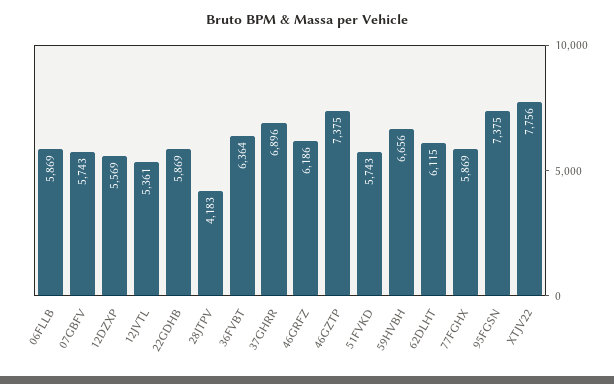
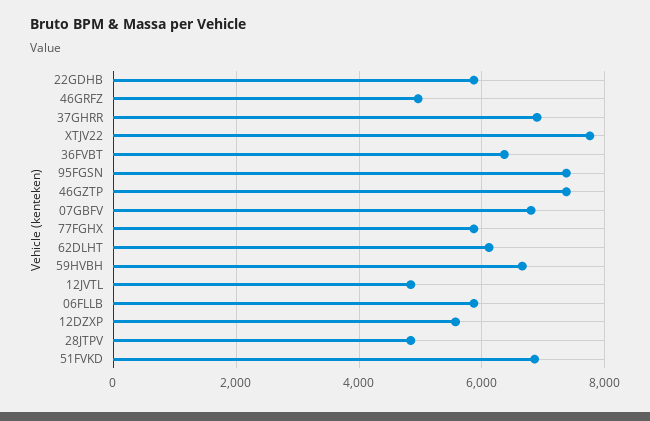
07GBFV: 5743 -> 6800
12JVTL: 5361 -> 4800
28JTPV: 4183 -> 4800
46GRFZ: 6186 -> 5000
51FVKD: 5743 -> 6800

